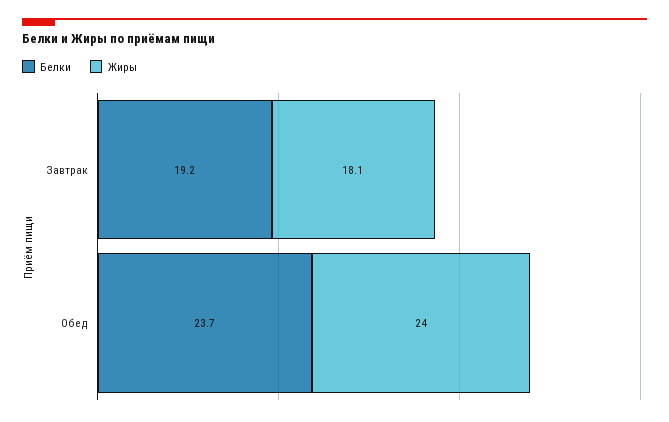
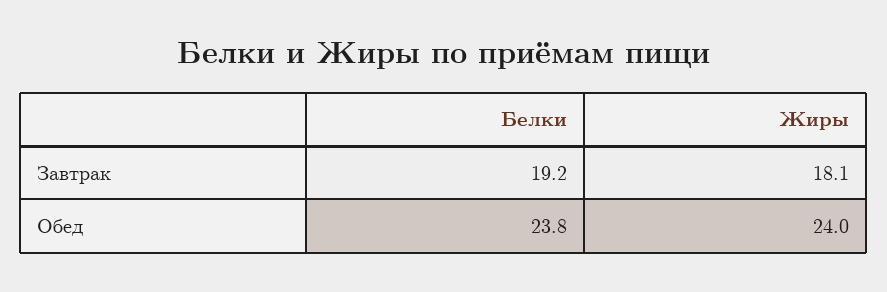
Белки, Обед: 23.7 -> 23.8

